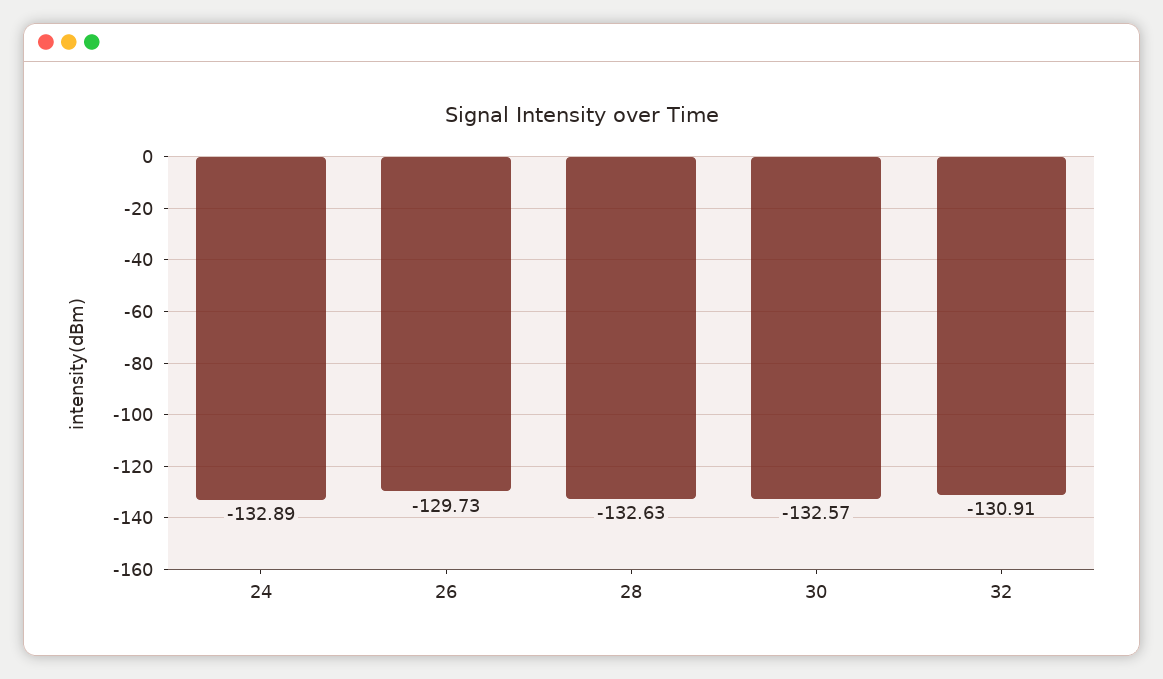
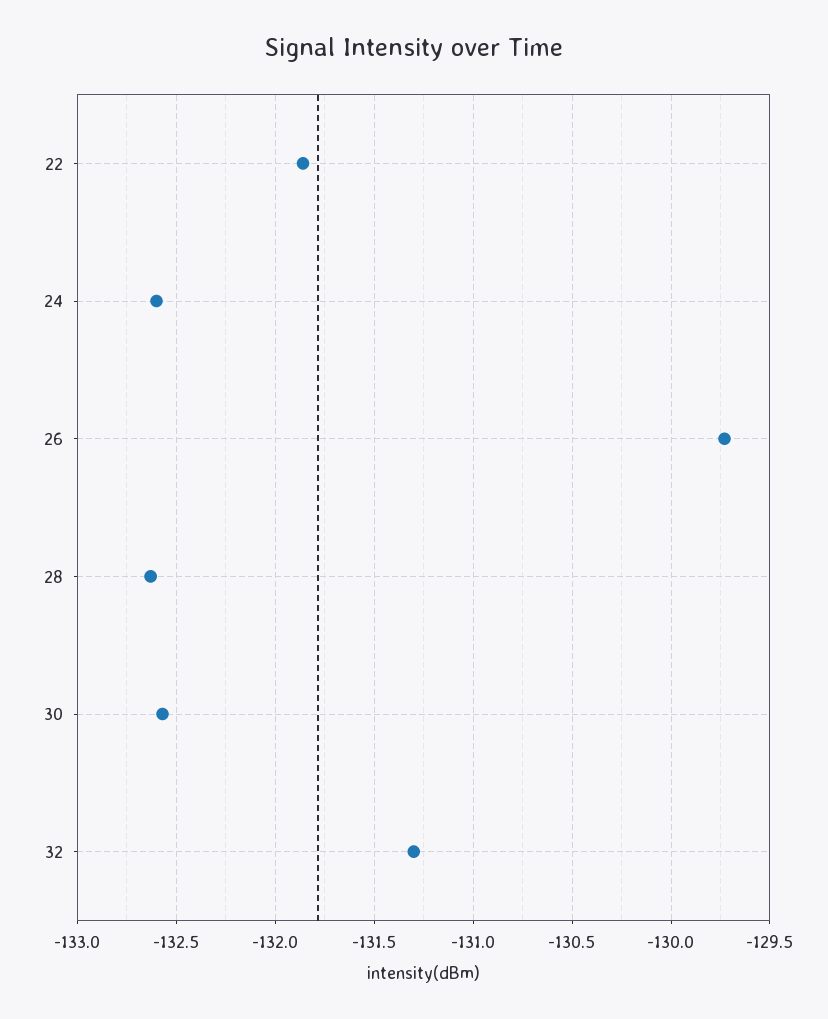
24: -132.89 -> -132.6
32: -130.91 -> -131.3
22: none -> -131.85

